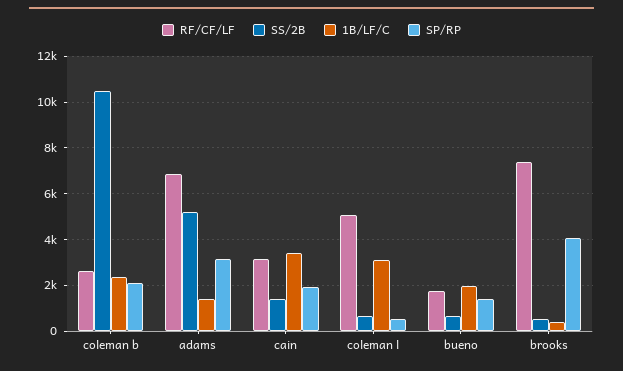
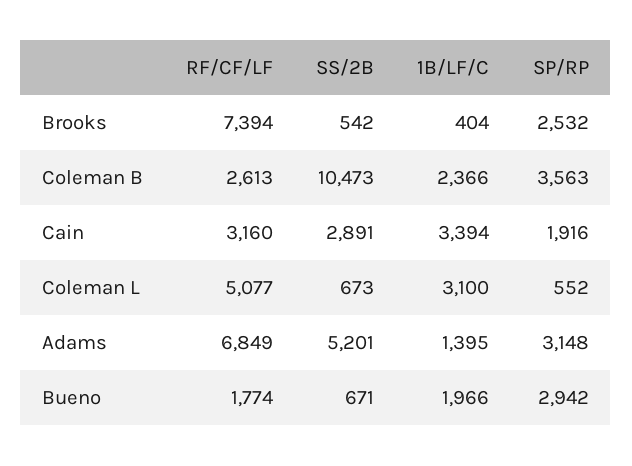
SP/RP, coleman b: 2000 -> 3563
SS/2B, cain: 1500 -> 2891
SP/RP, bueno: 1500 -> 2942
SP/RP, brooks: 4000 -> 2532

